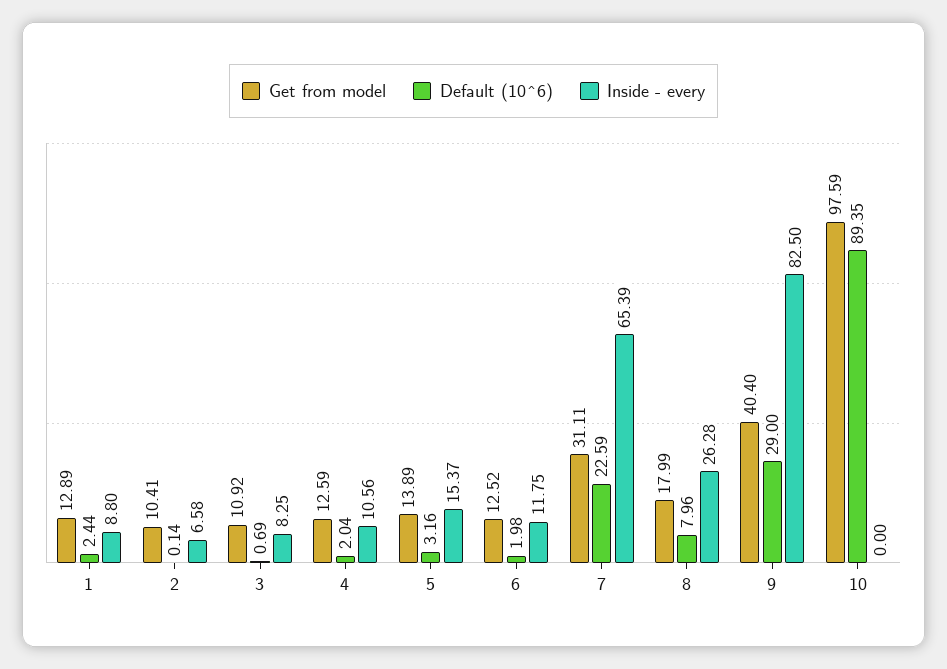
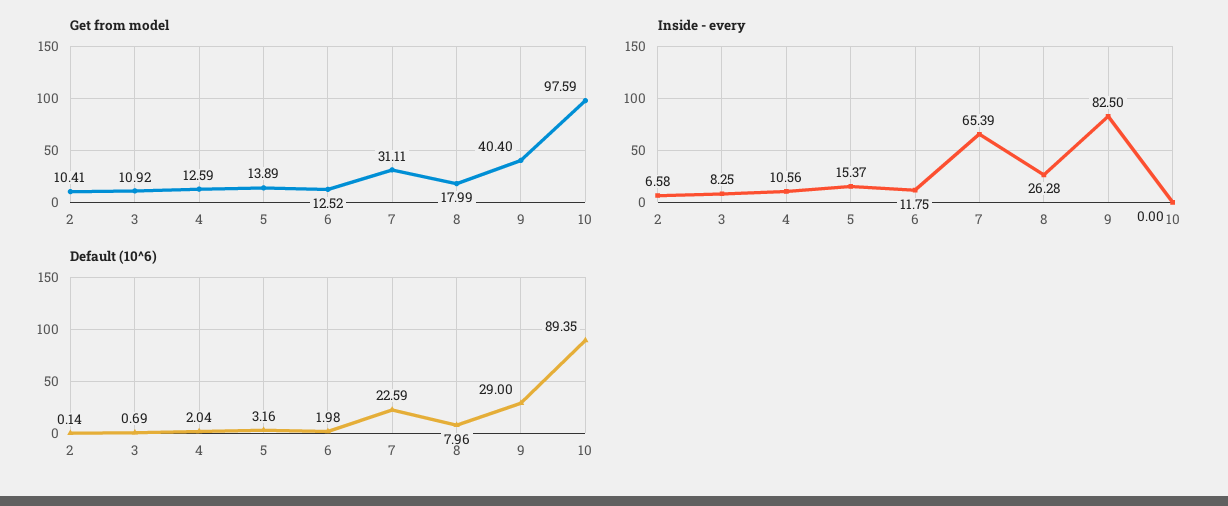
Get from model, 1: 12.89 -> none
Default (10^6), 1: 2.44 -> none
Inside - every, 1: 8.8 -> none

